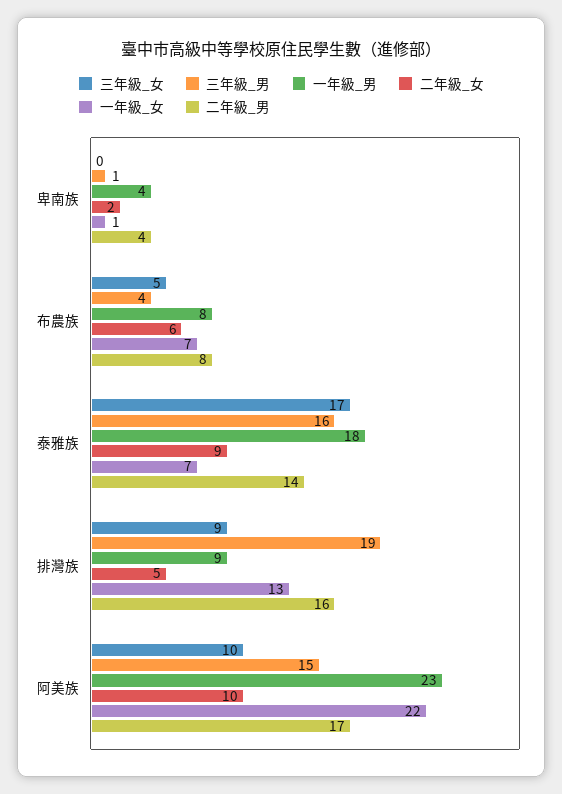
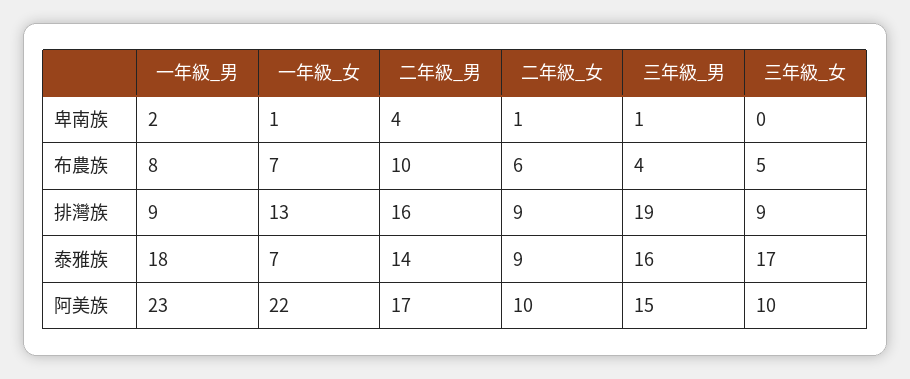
一年級_男, 卑南族: 4 -> 2
二年級_女, 卑南族: 2 -> 1
二年級_男, 布農族: 8 -> 10
二年級_女, 排灣族: 5 -> 9

